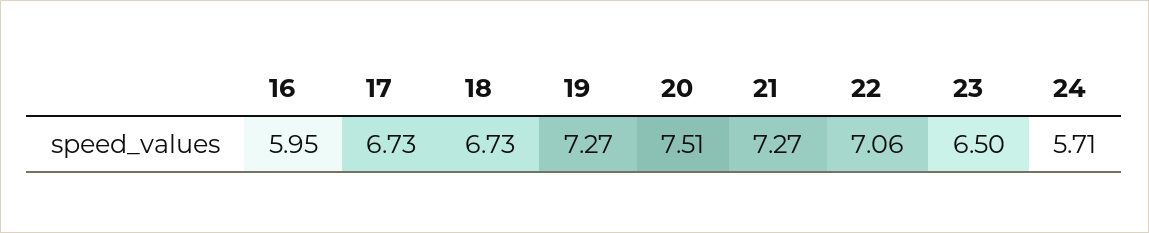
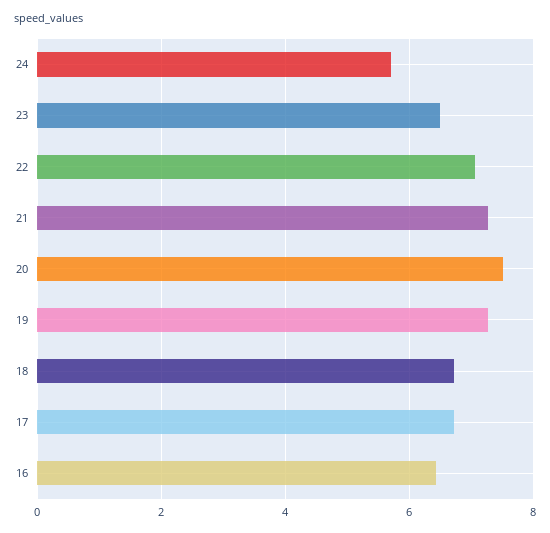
16: 5.95 -> 6.4

